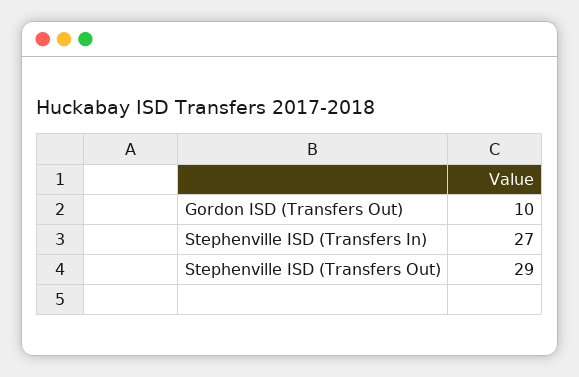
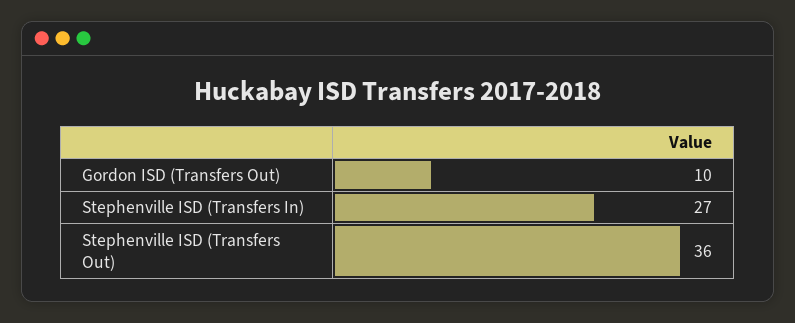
Stephenville ISD (Transfers Out): 29 -> 36

